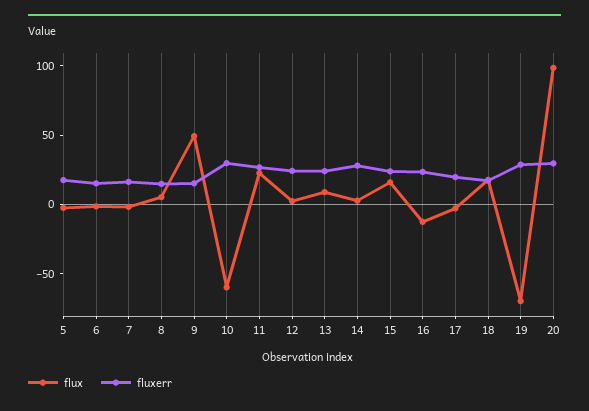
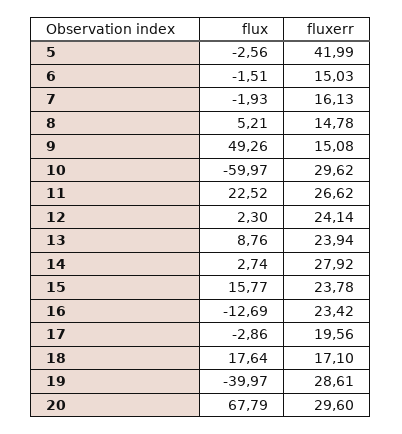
fluxerr, 5: 20 -> 41.99
flux, 19: -70 -> -39.97
flux, 20: 100 -> 67.79

